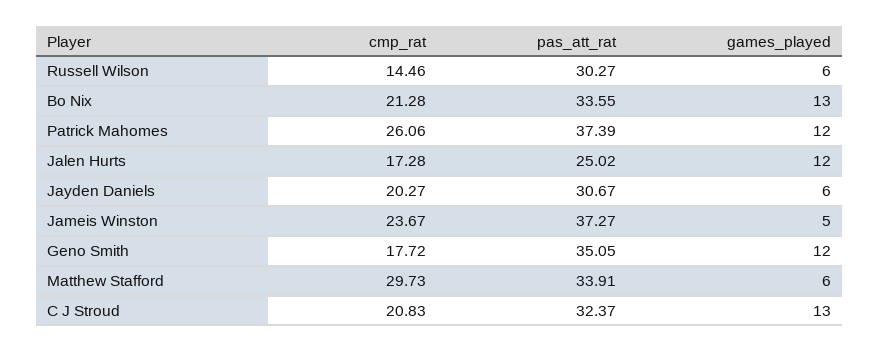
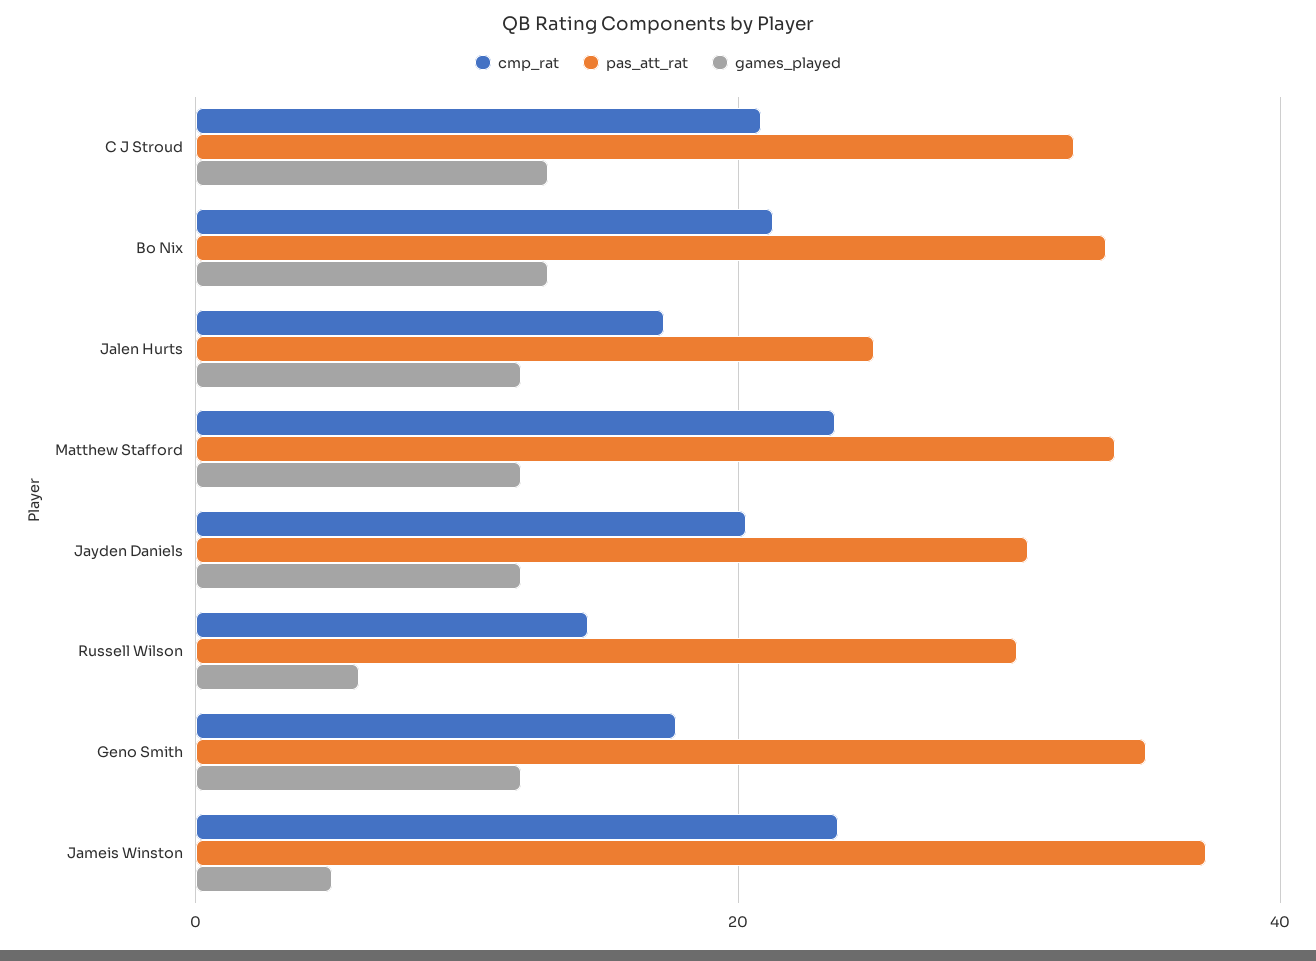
cmp_rat, Patrick Mahomes: 26.06 -> none
pas_att_rat, Patrick Mahomes: 37.39 -> none
games_played, Patrick Mahomes: 12 -> none
games_played, Jayden Daniels: 6 -> 12
cmp_rat, Matthew Stafford: 29.73 -> 24
games_played, Matthew Stafford: 6 -> 12

